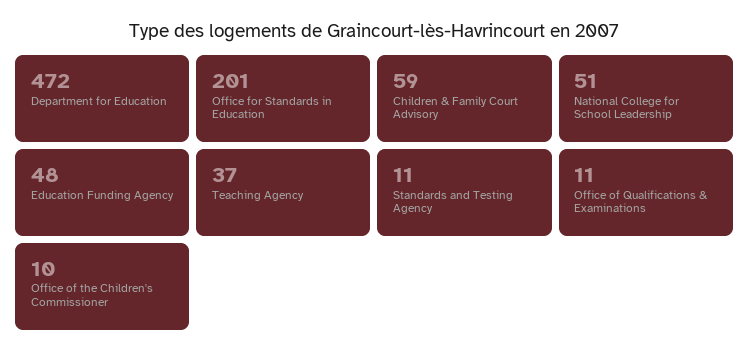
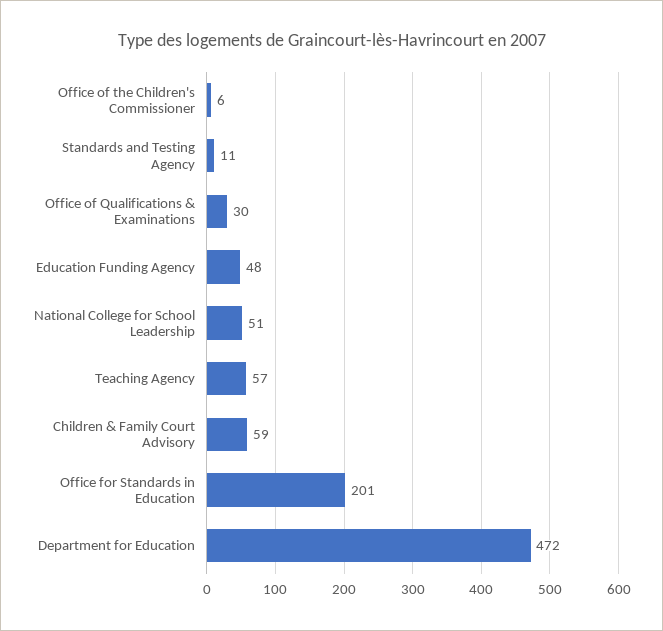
Teaching Agency: 37 -> 57
Office of Qualifications & Examinations: 11 -> 30
Office of the Children's Commissioner: 10 -> 6

